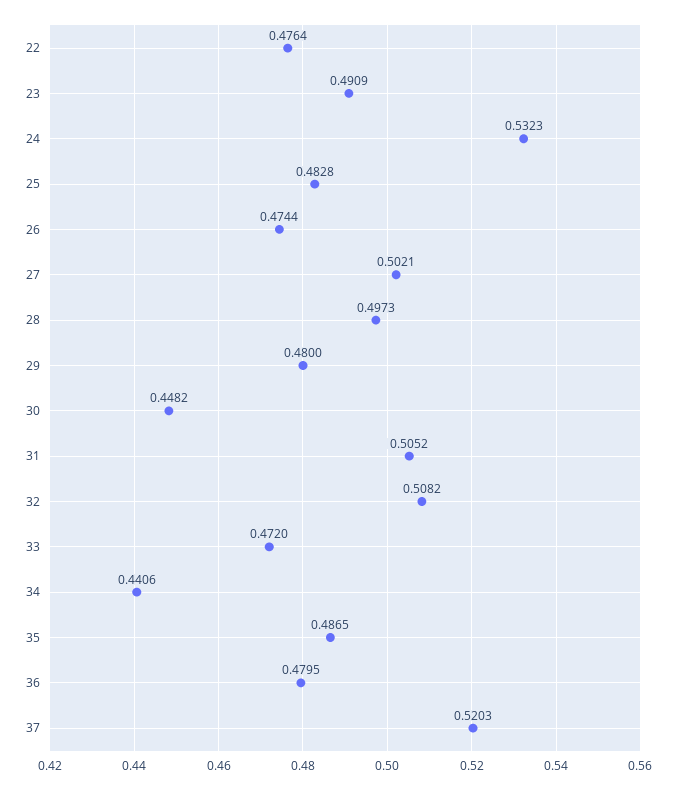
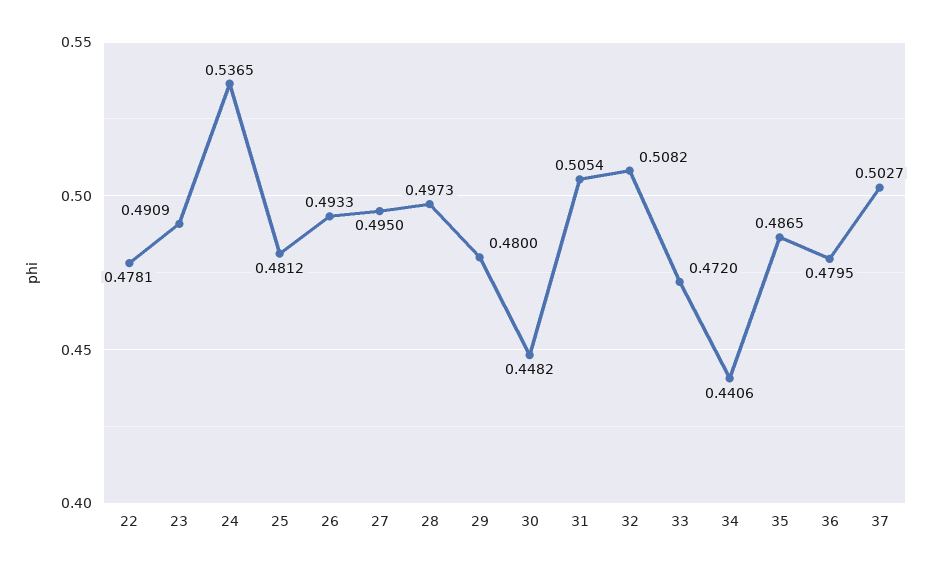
22: 0.4764 -> 0.4781
24: 0.5323 -> 0.5365
25: 0.4828 -> 0.4812
26: 0.4744 -> 0.4933
27: 0.5021 -> 0.495
31: 0.5052 -> 0.5054
37: 0.5203 -> 0.5027

